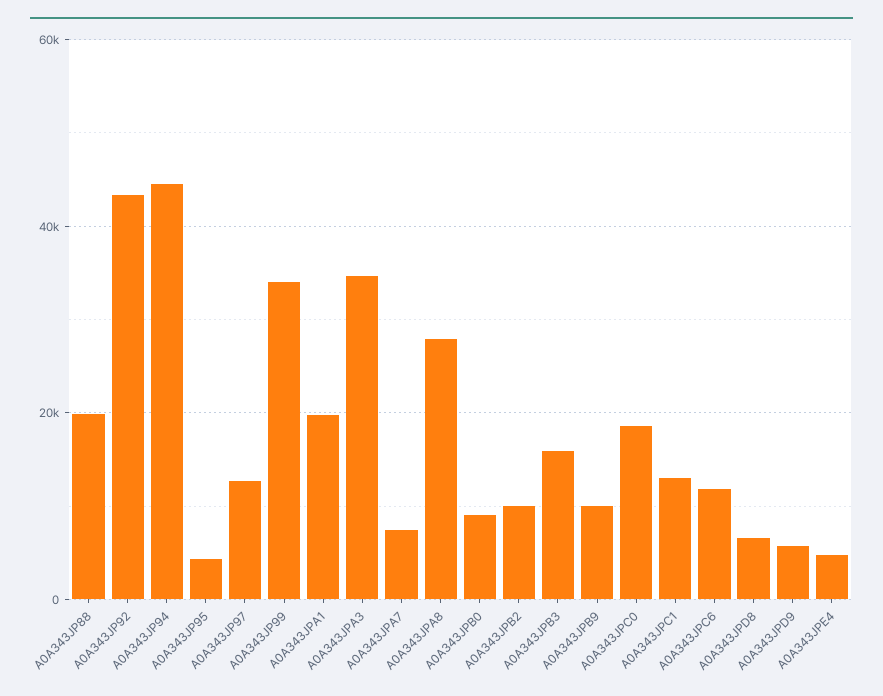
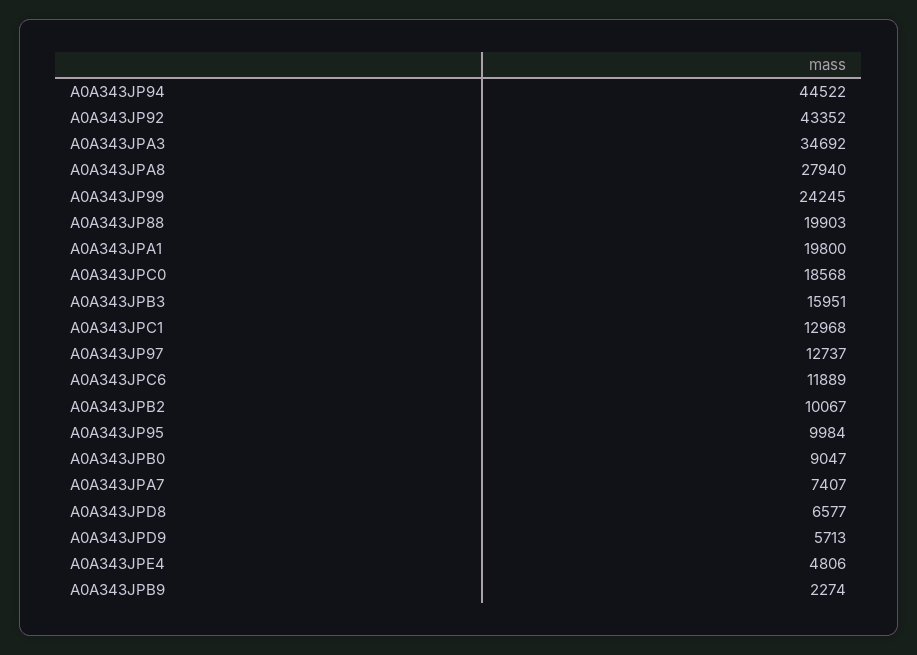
A0A343JP95: 4000 -> 9984
A0A343JP99: 34000 -> 24245
A0A343JPB9: 10000 -> 2274

